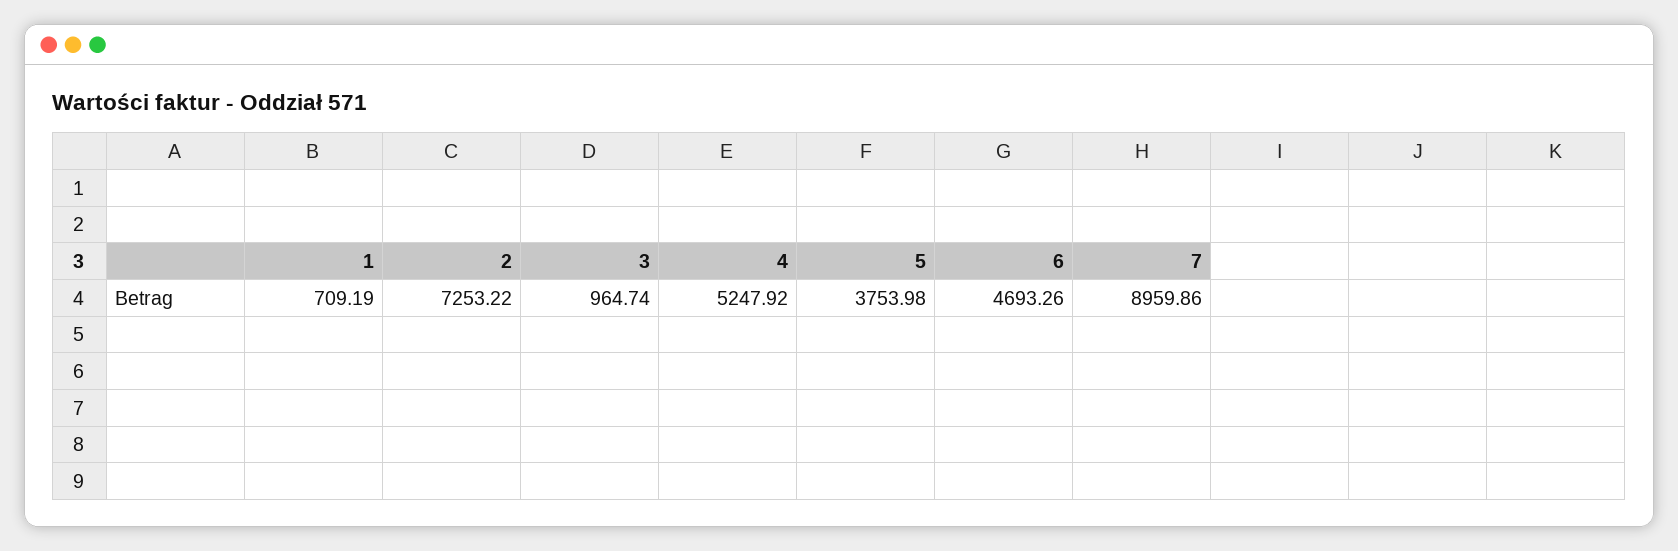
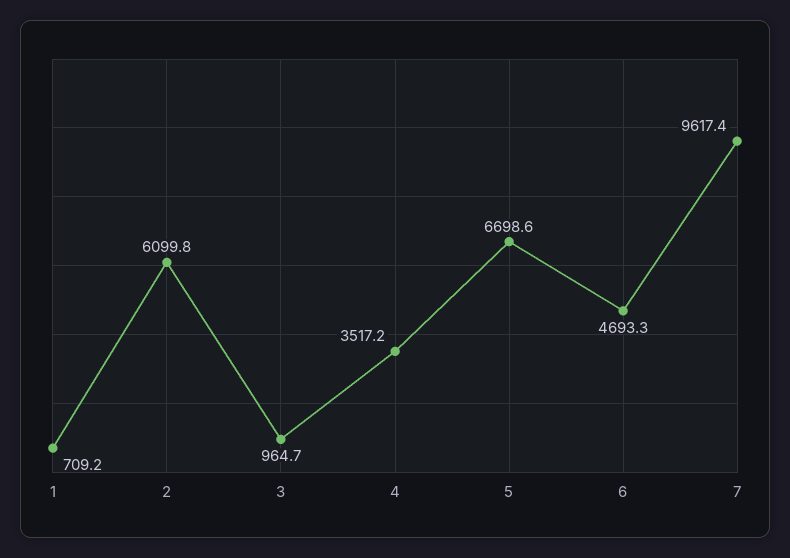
2: 7253.22 -> 6099.8
4: 5247.92 -> 3517.2
5: 3753.98 -> 6698.6
7: 8959.86 -> 9617.4

